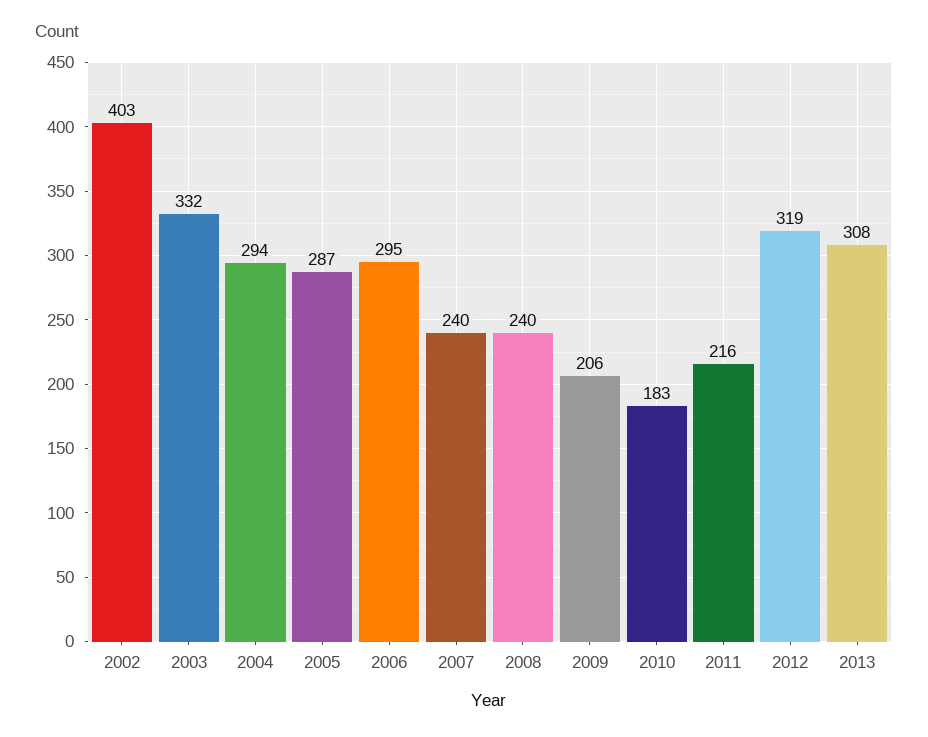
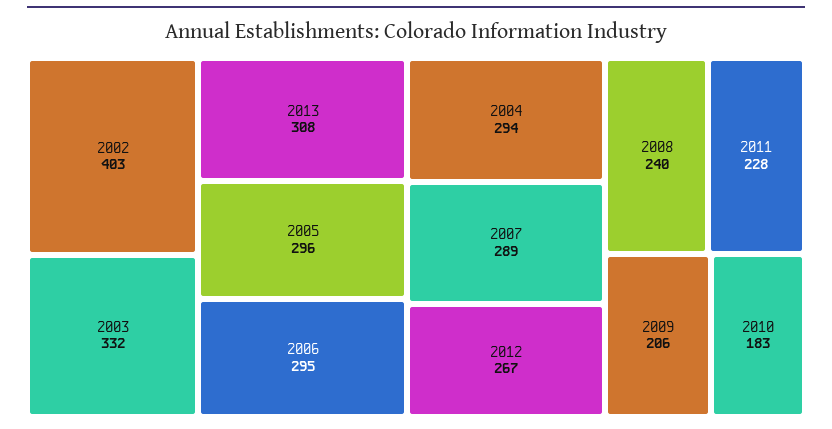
2005: 287 -> 296
2007: 240 -> 289
2011: 216 -> 228
2012: 319 -> 267

